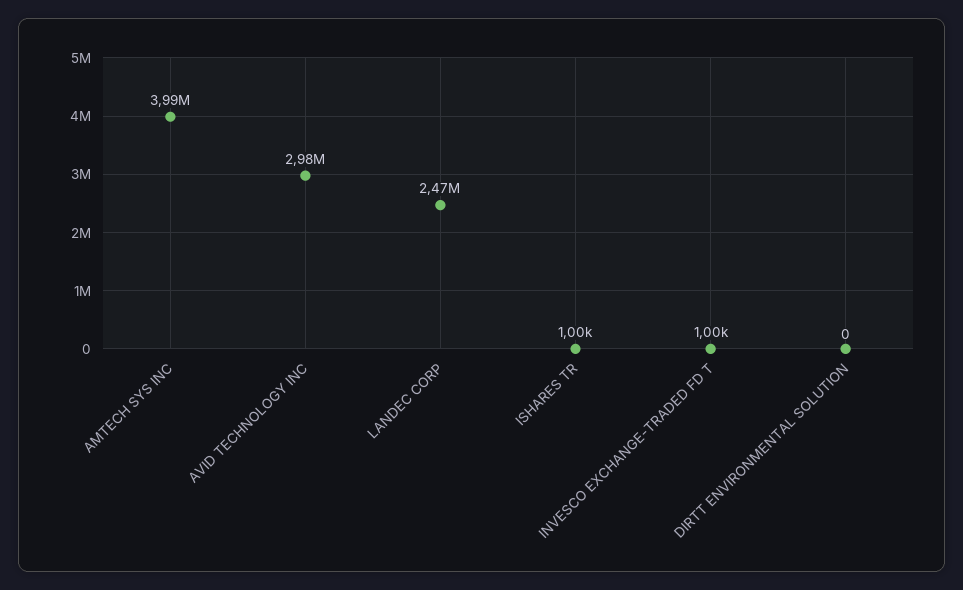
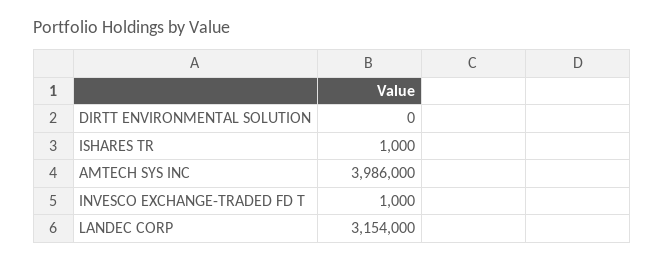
AVID TECHNOLOGY INC: 2980000 -> none
LANDEC CORP: 2470000 -> 3154000

